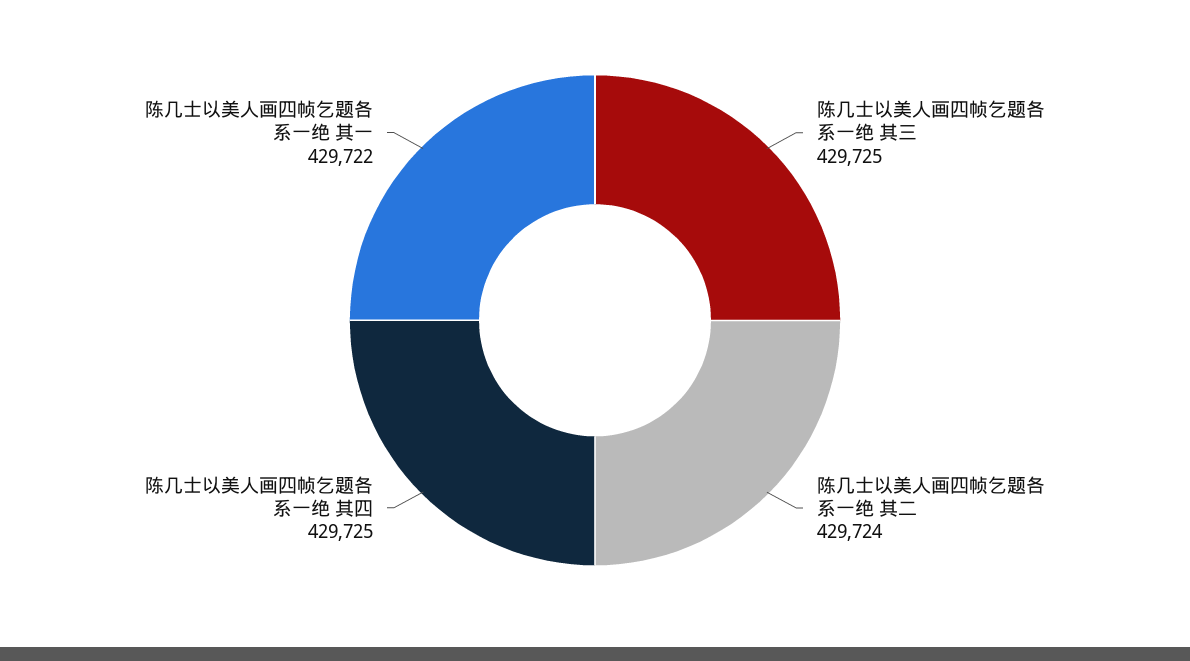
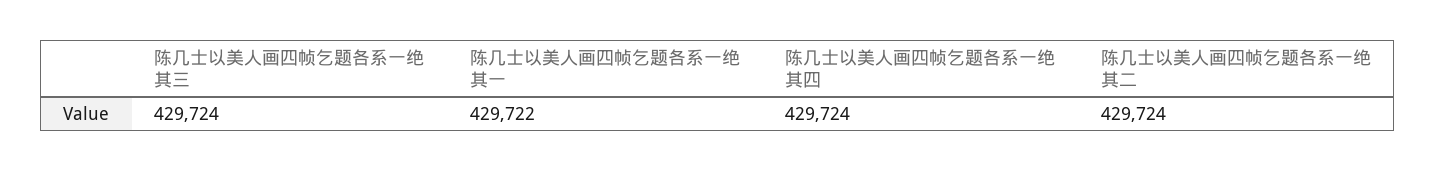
陈几士以美人画四帧乞题各系一绝 其三: 429725 -> 429724
陈几士以美人画四帧乞题各系一绝 其四: 429725 -> 429724

